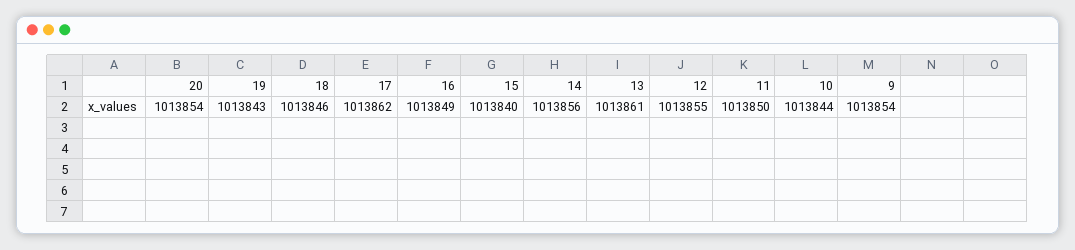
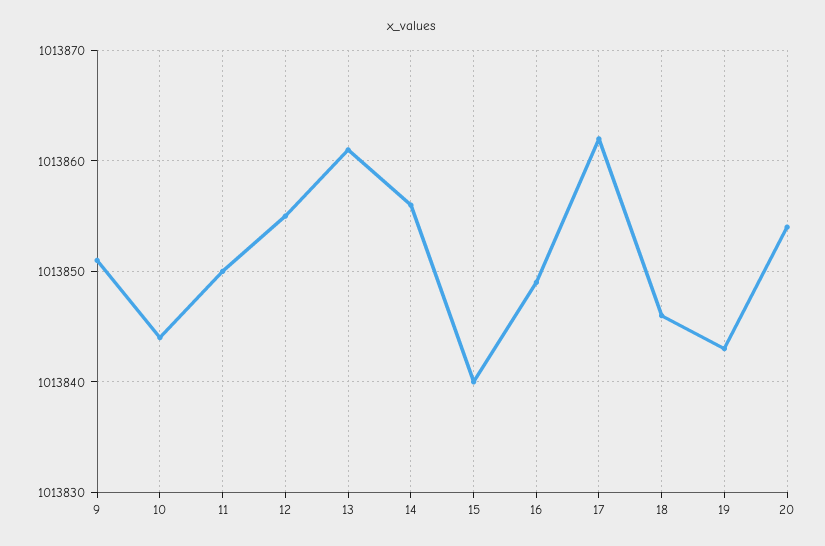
9: 1013854 -> 1013851

